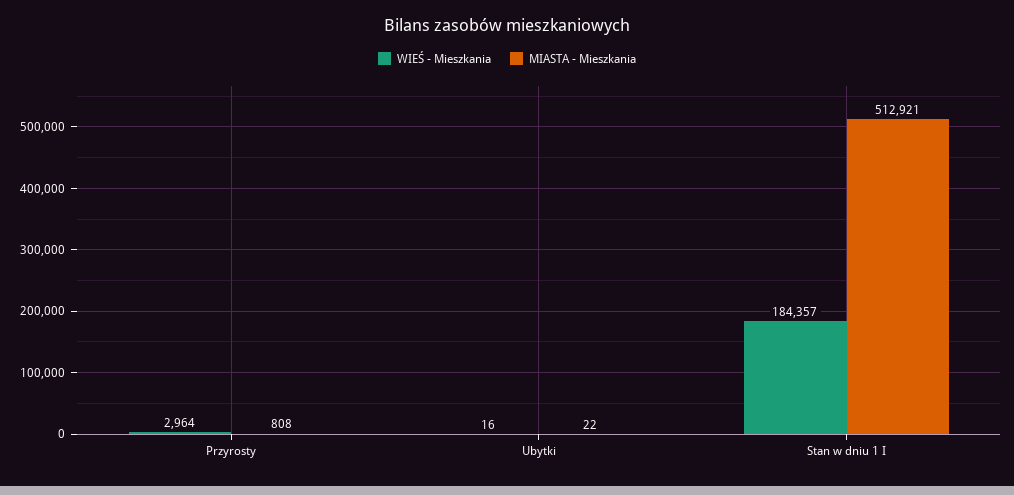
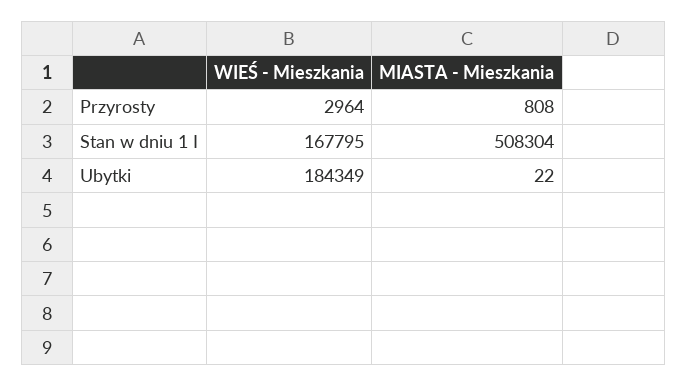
WIEŚ - Mieszkania, Ubytki: 16 -> 184349
WIEŚ - Mieszkania, Stan w dniu 1 I: 184357 -> 167795
MIASTA - Mieszkania, Stan w dniu 1 I: 512921 -> 508304

